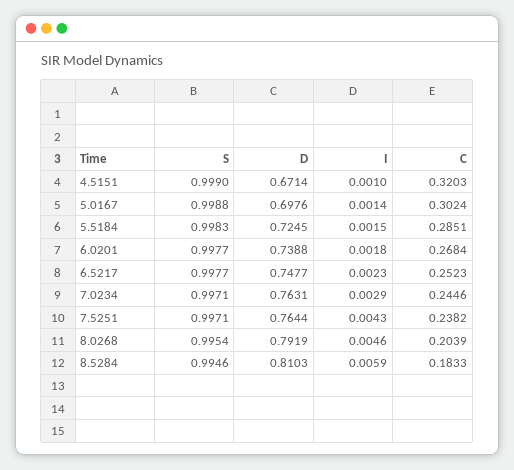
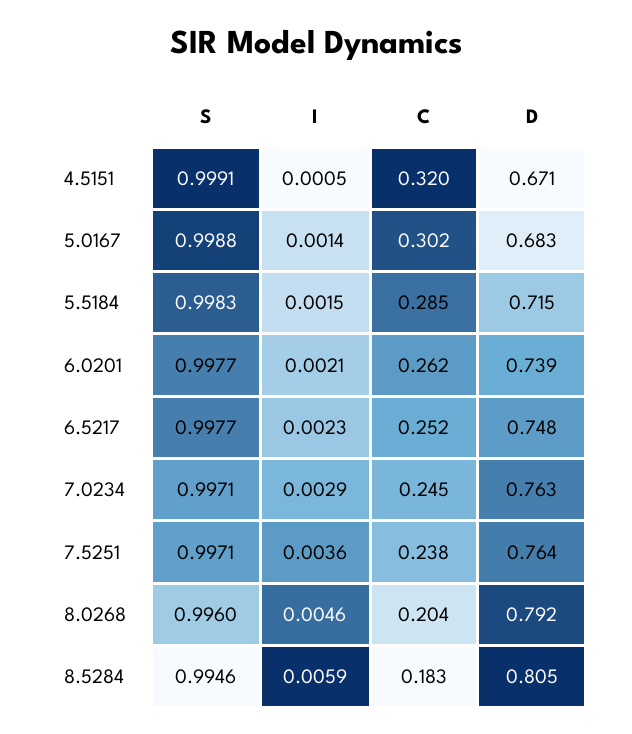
S, 4.5151: 0.999 -> 0.9991
I, 4.5151: 0.001 -> 0.0005
D, 5.0167: 0.6976 -> 0.683
D, 5.5184: 0.7245 -> 0.715
I, 6.0201: 0.0018 -> 0.0021
C, 6.0201: 0.2684 -> 0.262
I, 7.5251: 0.0043 -> 0.0036
S, 8.0268: 0.9954 -> 0.996
D, 8.5284: 0.8103 -> 0.805

